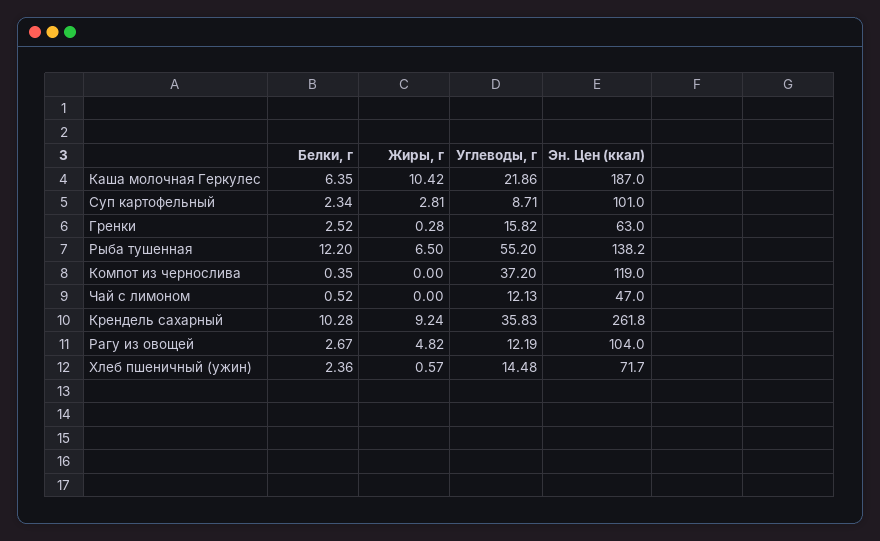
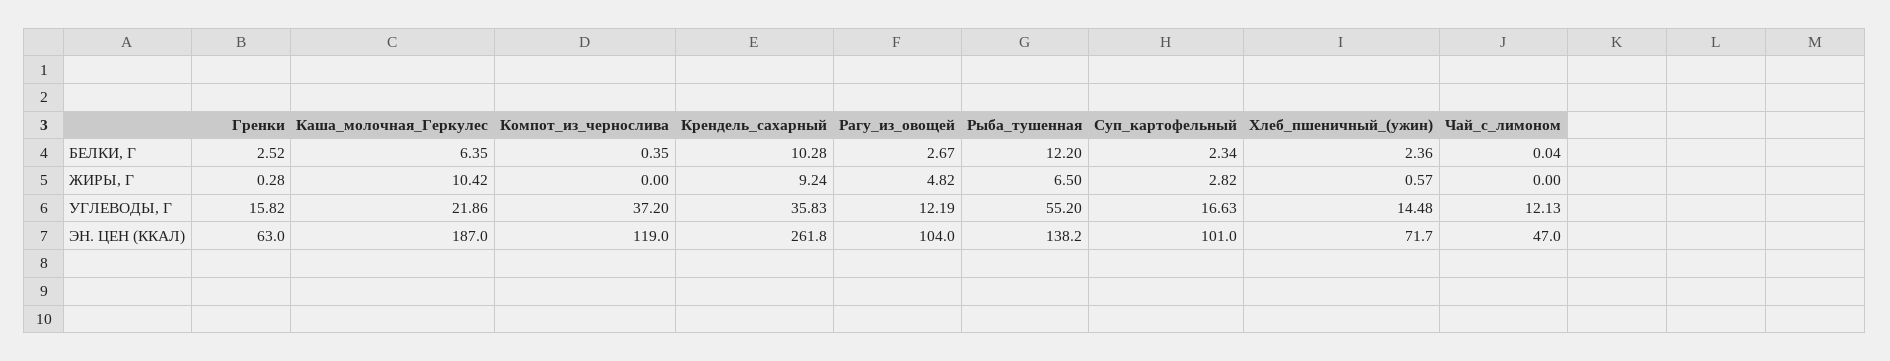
Жиры, г, Суп картофельный: 2.81 -> 2.82
Углеводы, г, Суп картофельный: 8.71 -> 16.63
Белки, г, Чай с лимоном: 0.52 -> 0.04

